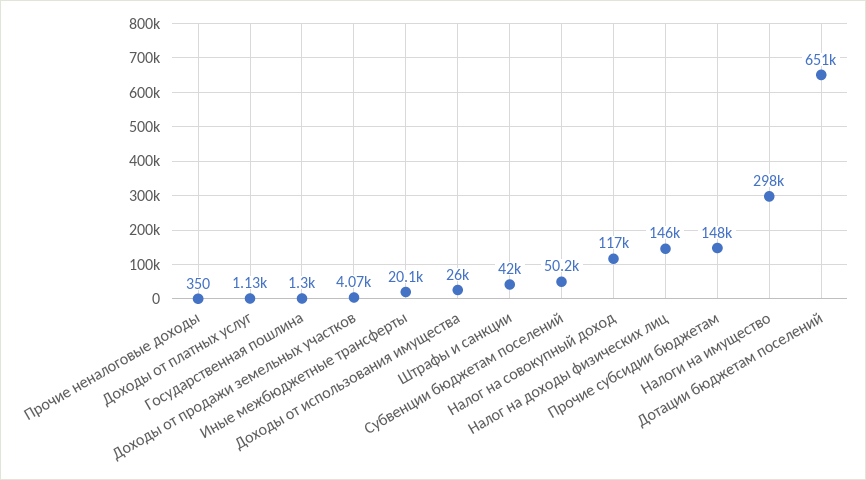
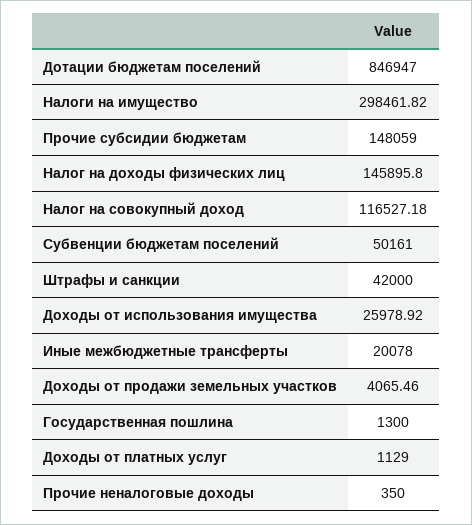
Дотации бюджетам поселений: 651000 -> 846947

